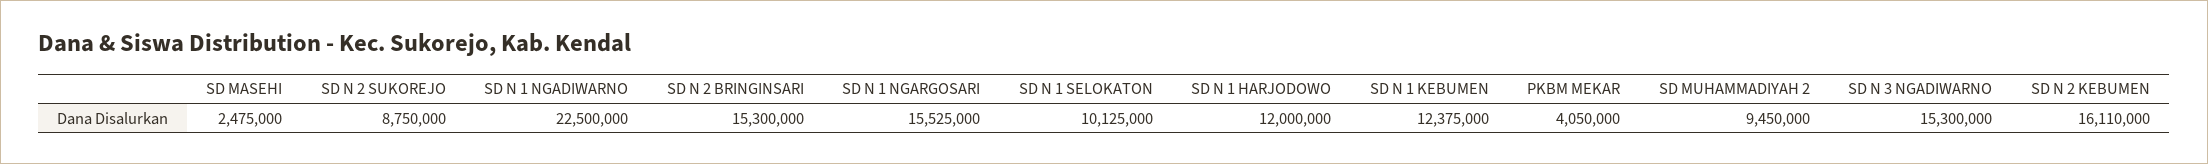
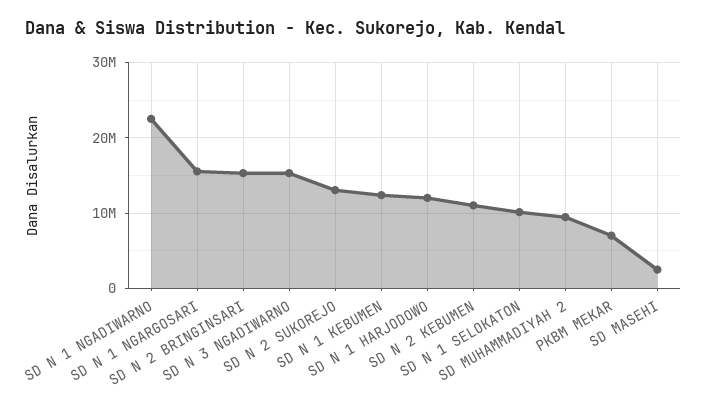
SD N 2 SUKOREJO: 8750000 -> 13000000
PKBM MEKAR: 4050000 -> 7000000
SD N 2 KEBUMEN: 16110000 -> 11000000

